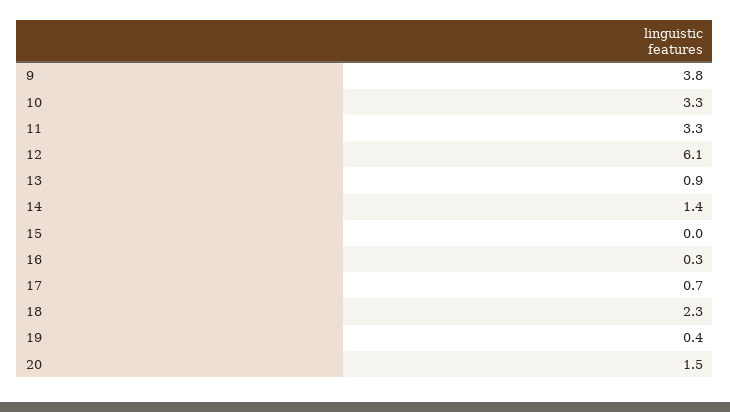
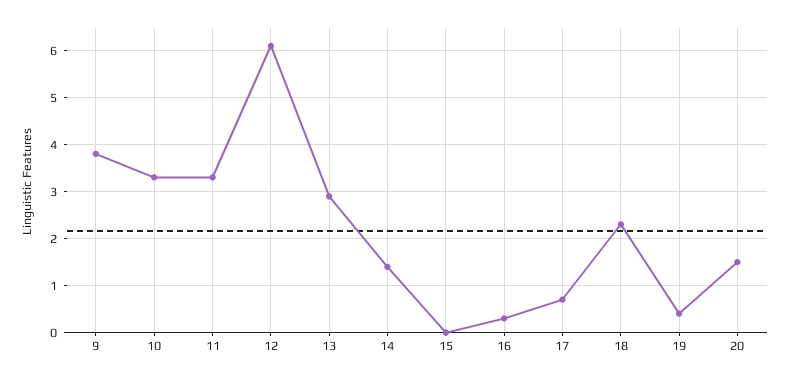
13: 0.9 -> 3

